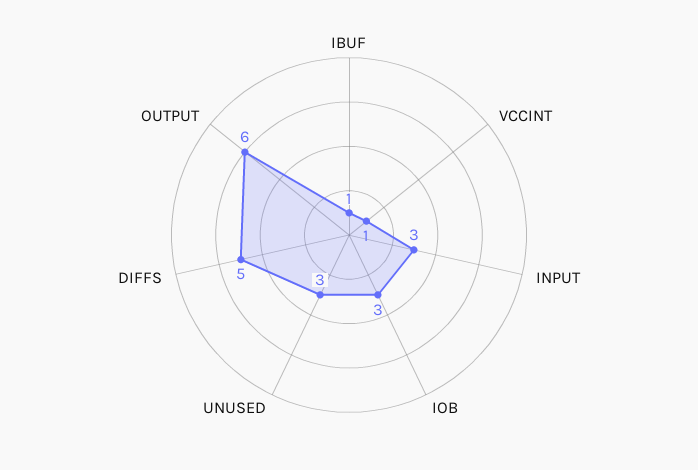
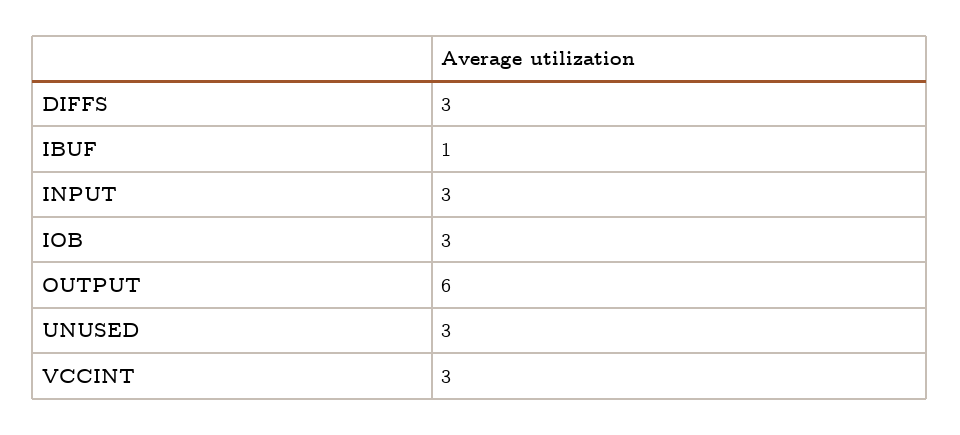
VCCINT: 1 -> 3
DIFFS: 5 -> 3

